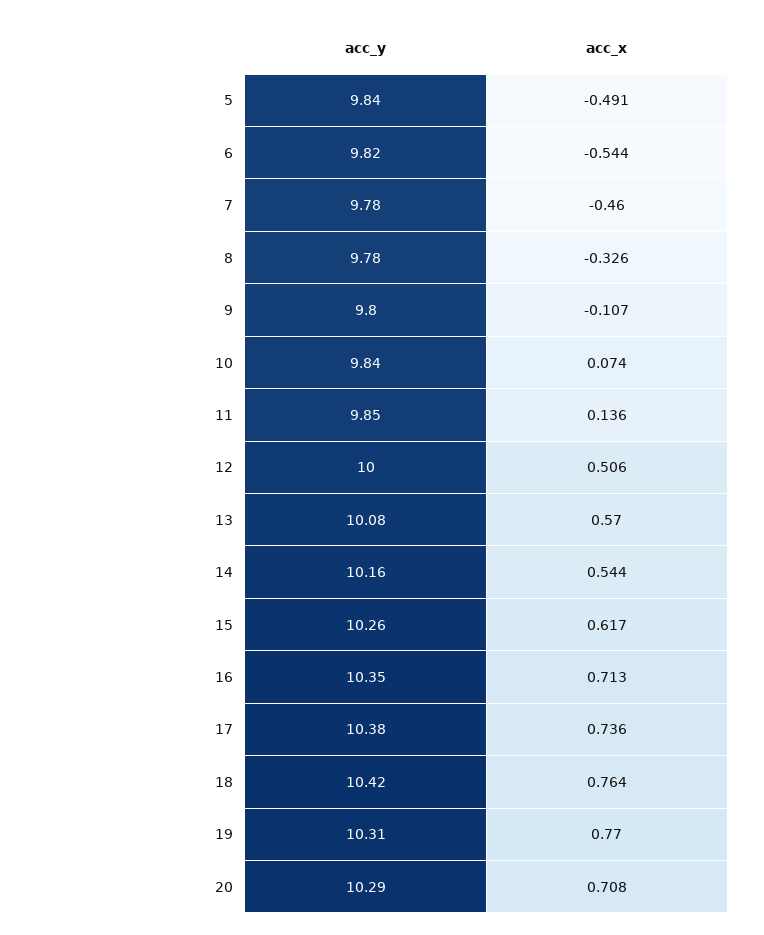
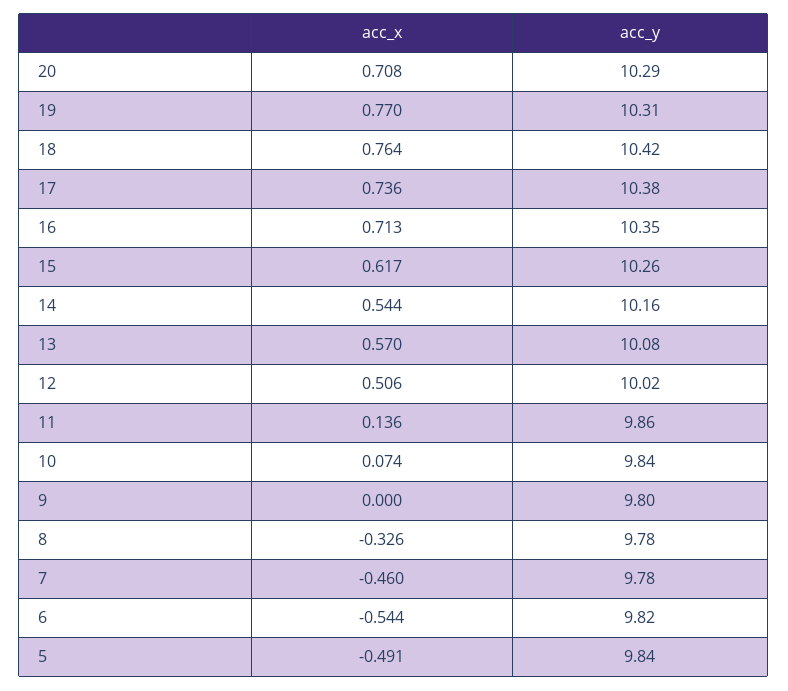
acc_x, 9: -0.107 -> 0
acc_y, 11: 9.85 -> 9.86
acc_y, 12: 10 -> 10.02

